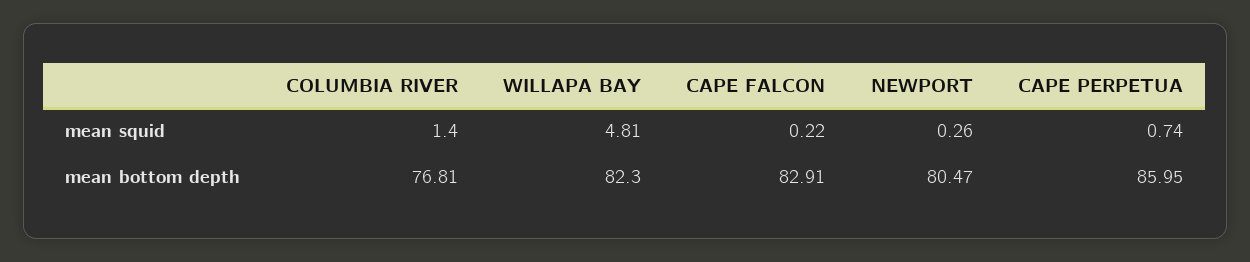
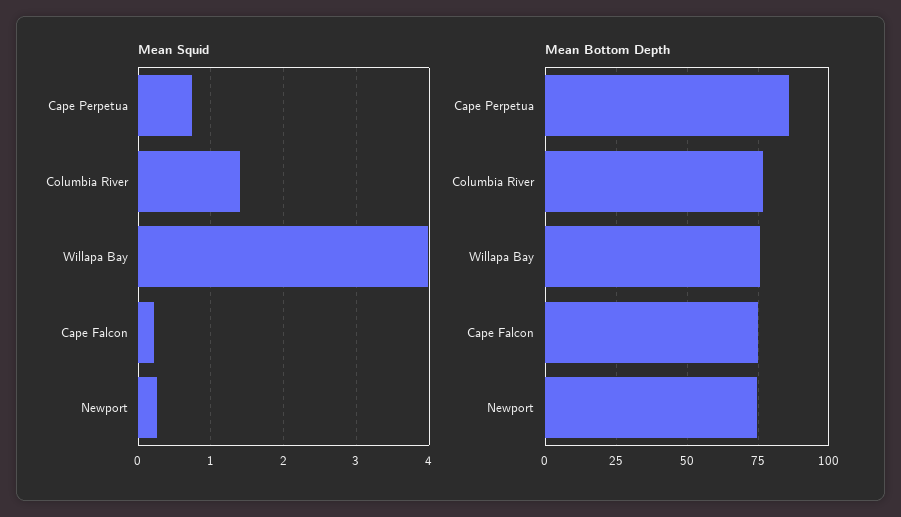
mean squid, WILLAPA BAY: 4.81 -> 4
mean bottom depth, WILLAPA BAY: 82.3 -> 75
mean bottom depth, CAPE FALCON: 82.91 -> 75
mean bottom depth, NEWPORT: 80.47 -> 75

